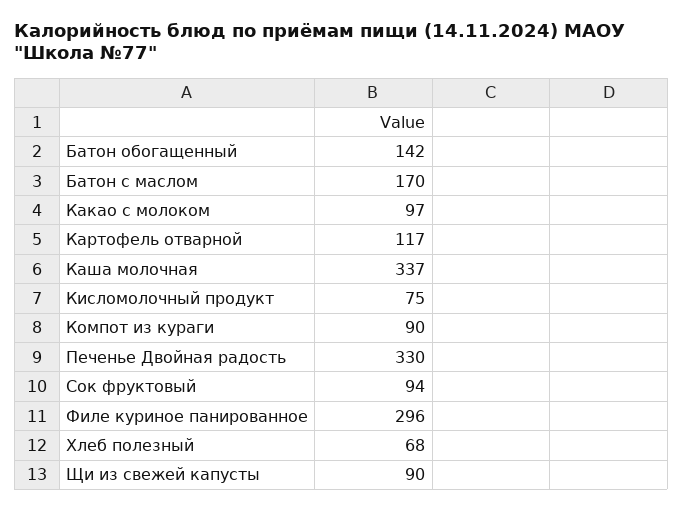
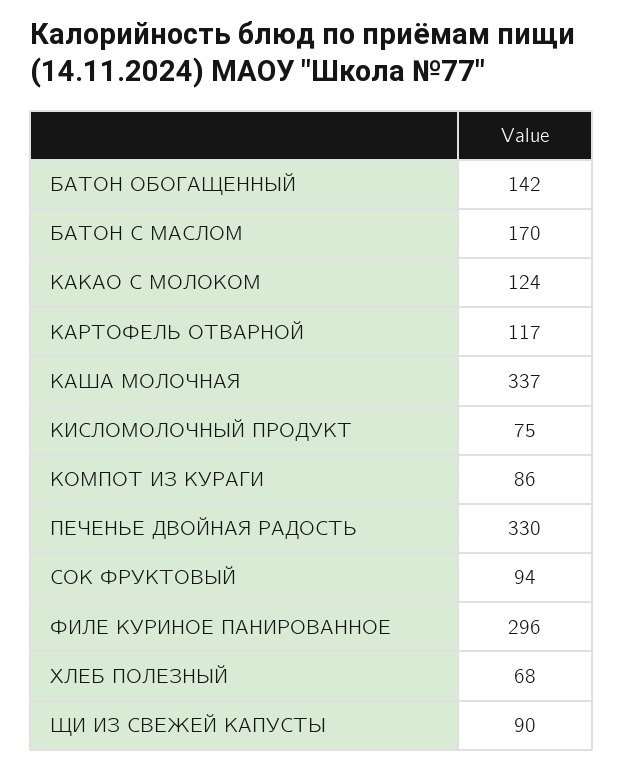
Какао с молоком: 97 -> 124
Компот из кураги: 90 -> 86

